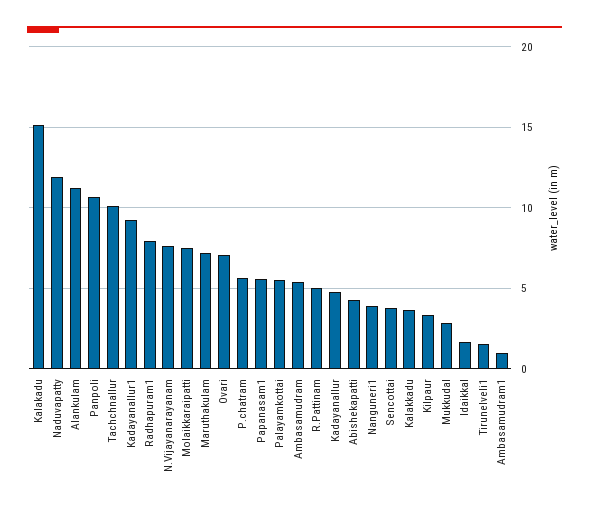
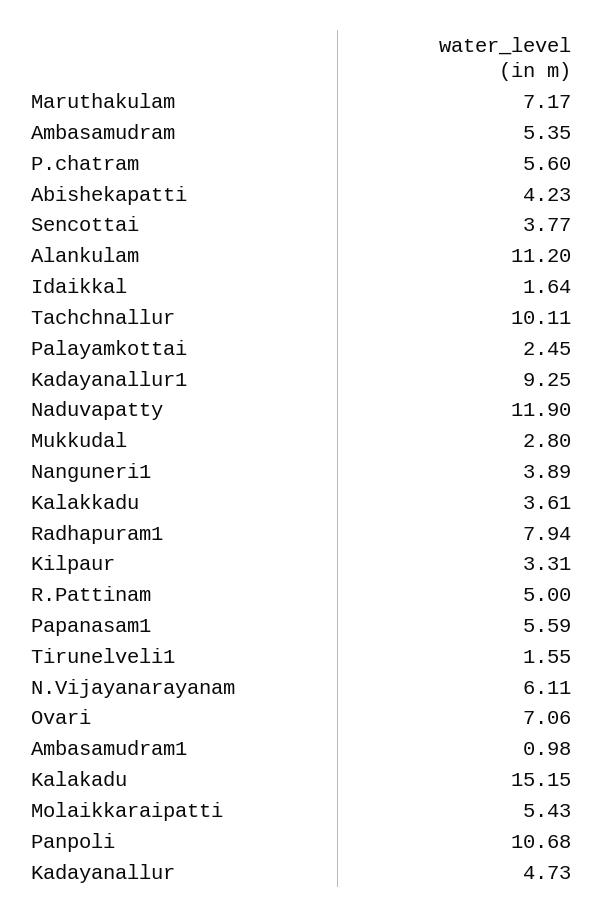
N.Vijayanarayanam: 7.5 -> 6.11
Molaikkaraipatti: 7.5 -> 5.43
Palayamkottai: 5.5 -> 2.45

